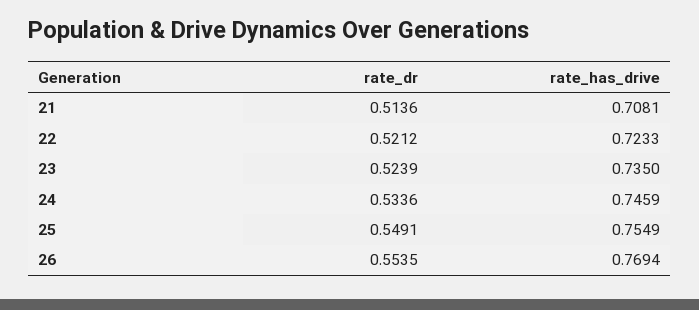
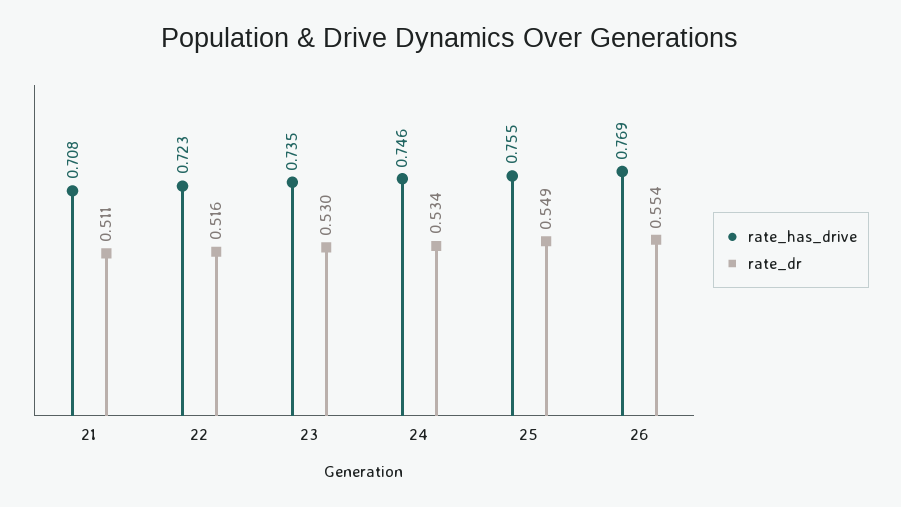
rate_dr, 21: 0.5136 -> 0.511
rate_dr, 22: 0.5212 -> 0.516
rate_dr, 23: 0.5239 -> 0.53

